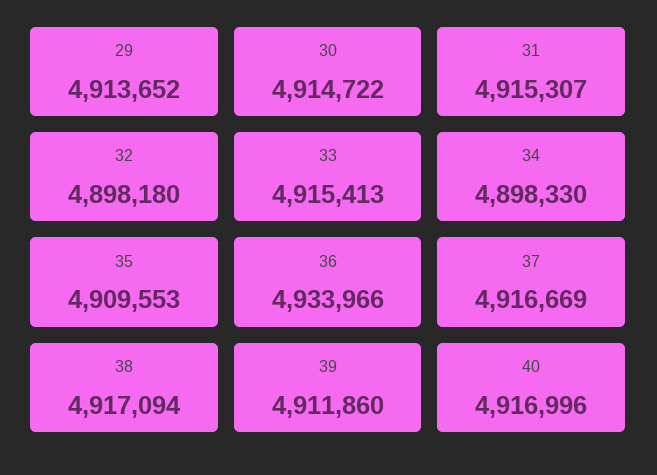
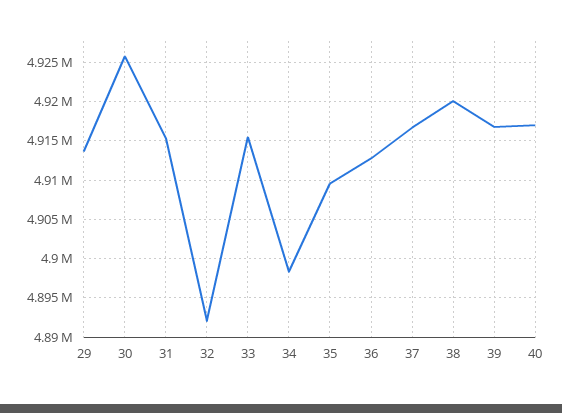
30: 4914722 -> 4926000
32: 4898180 -> 4892000
36: 4933966 -> 4913000
38: 4917094 -> 4920000
39: 4911860 -> 4917000

